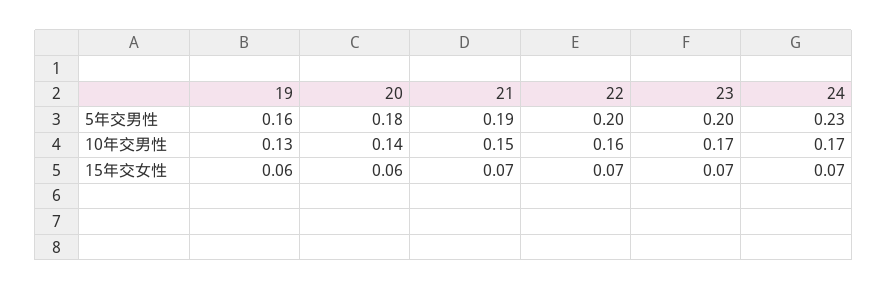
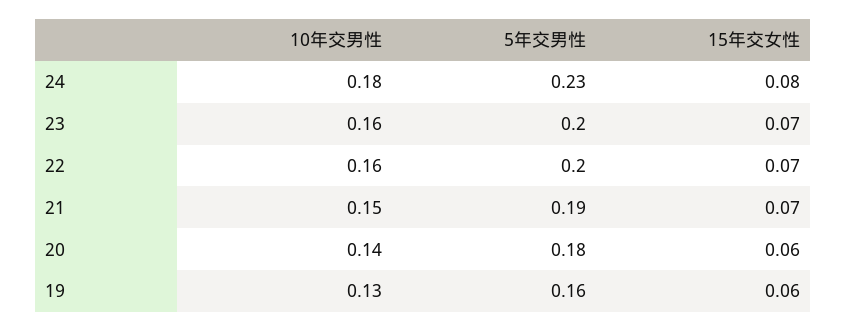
23, 10年交男性: 0.17 -> 0.16
24, 10年交男性: 0.17 -> 0.18
24, 15年交女性: 0.07 -> 0.08

